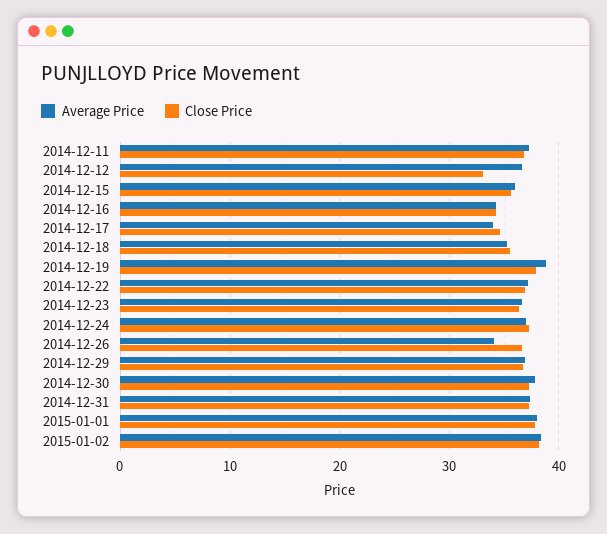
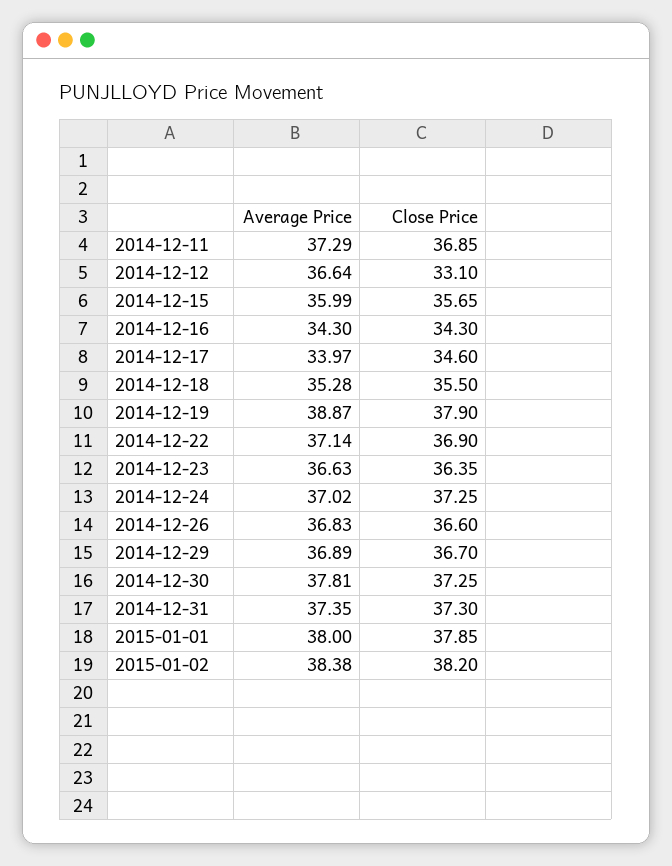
Average Price, 2014-12-26: 34 -> 36.83

